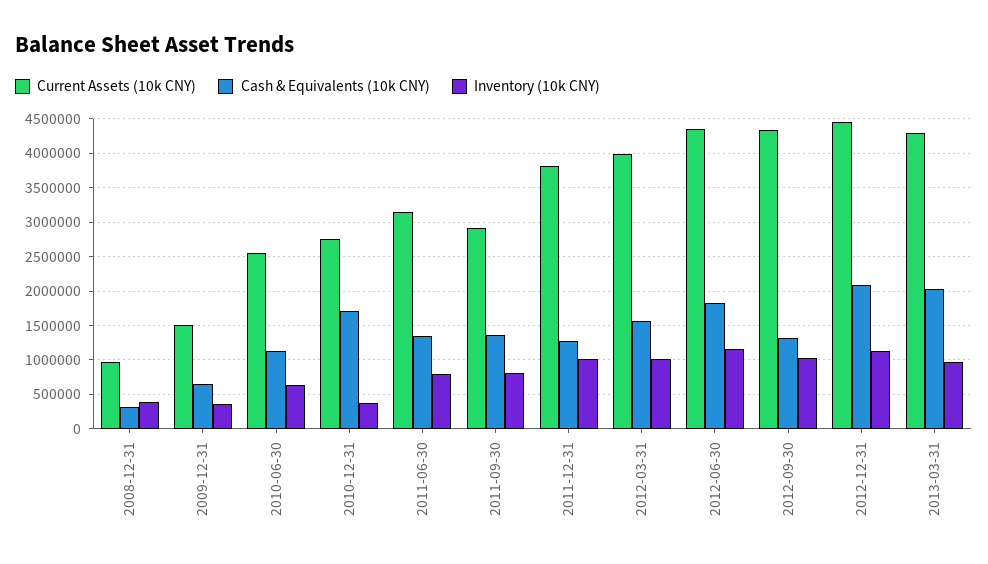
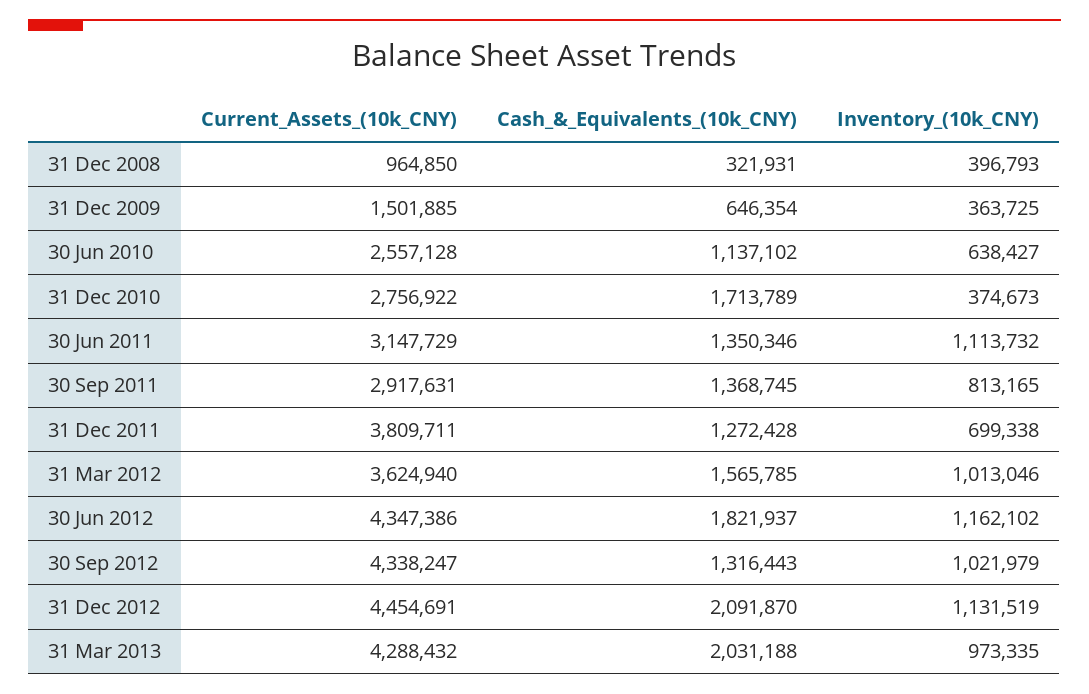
Inventory (10k CNY), 2011-06-30: 800000 -> 1113732
Inventory (10k CNY), 2011-12-31: 1000000 -> 699338
Current Assets (10k CNY), 2012-03-31: 4000000 -> 3624940

